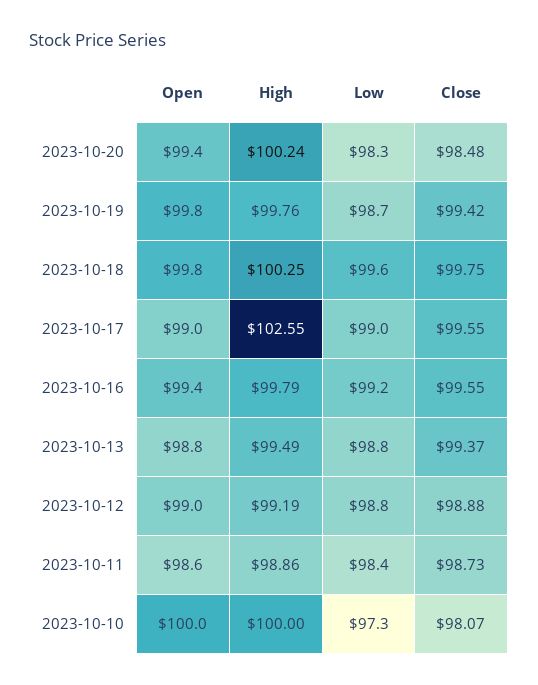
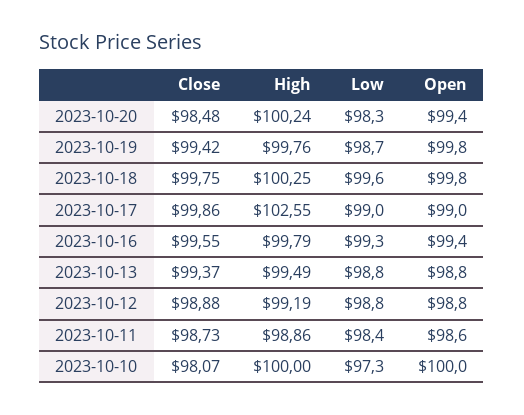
Close, 2023-10-17: 99.55 -> 99.86
Low, 2023-10-16: 99.2 -> 99.3
Open, 2023-10-12: 99 -> 98.8

